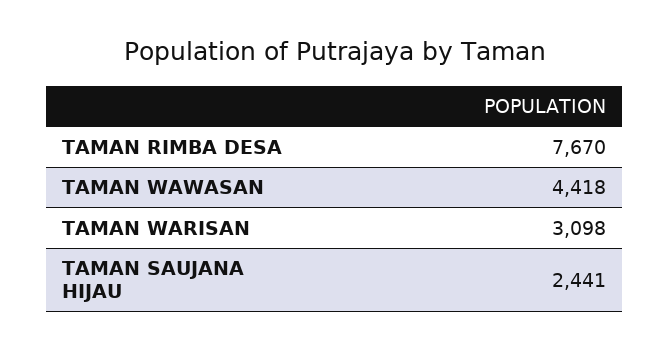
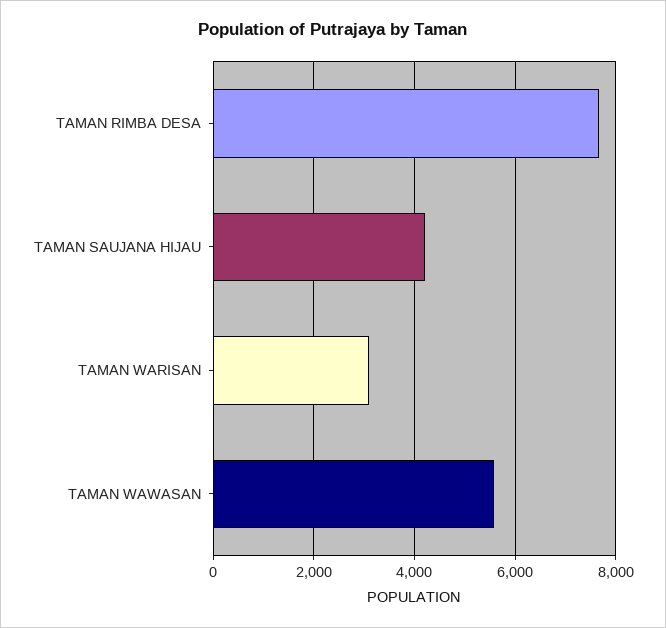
TAMAN WAWASAN: 4418 -> 5600
TAMAN SAUJANA HIJAU: 2441 -> 4200

